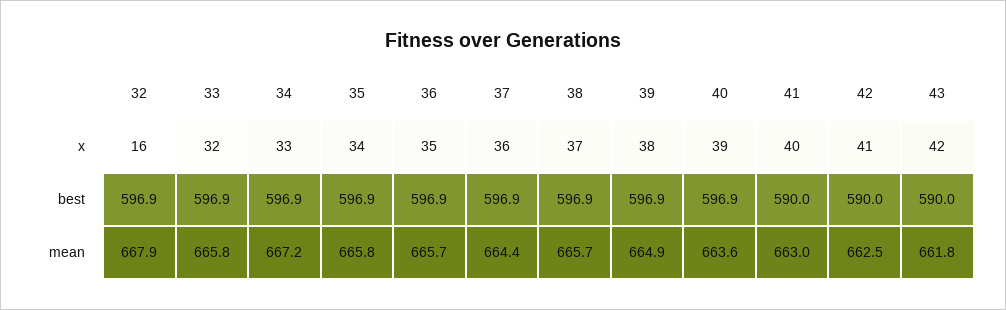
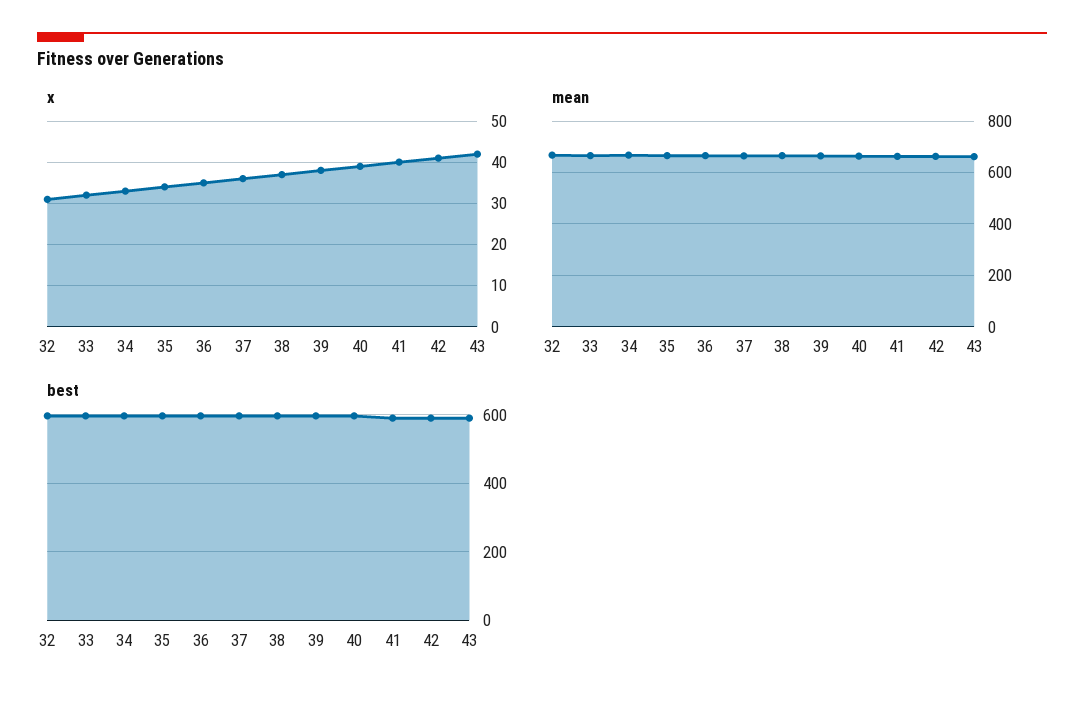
x, 32: 16 -> 30

